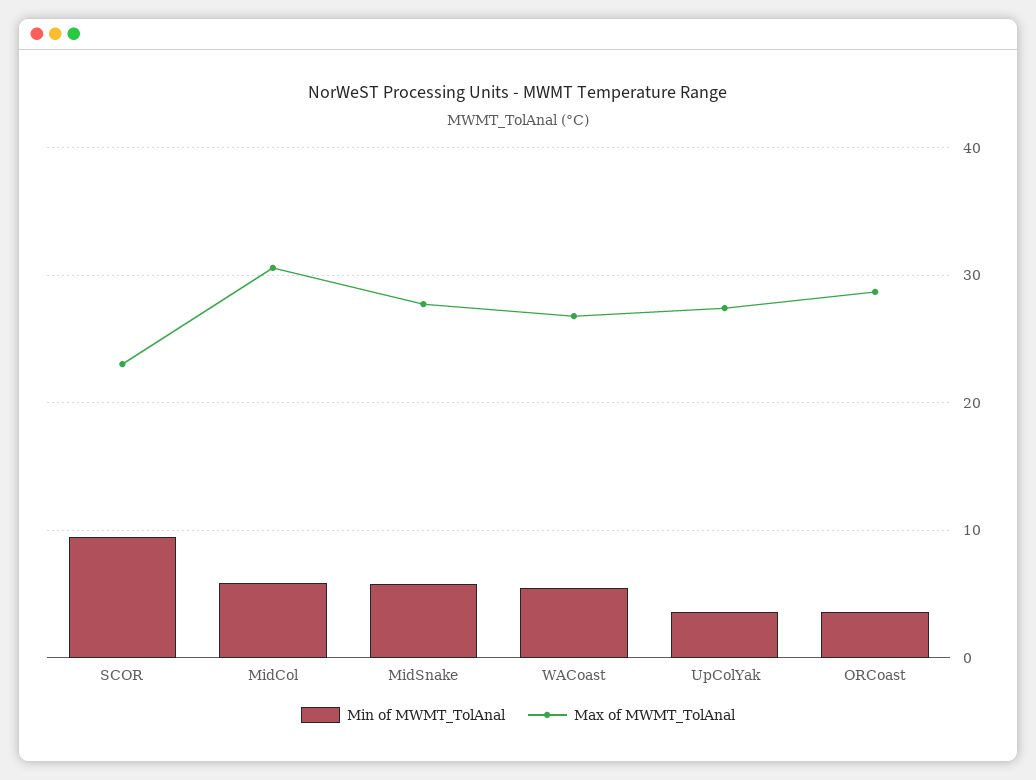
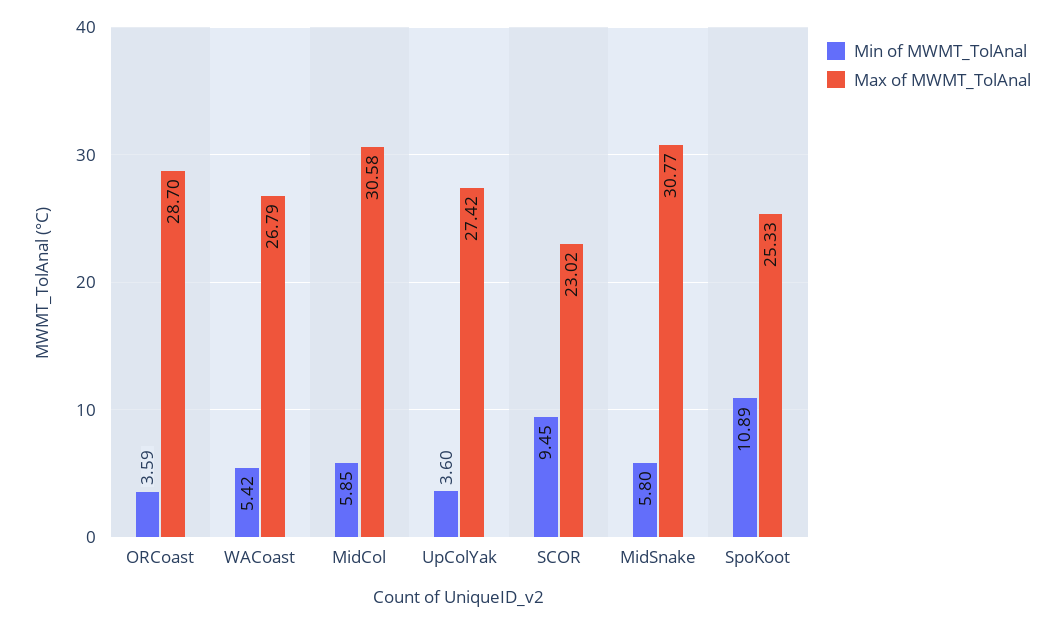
Max of MWMT_TolAnal, MidSnake: 28 -> 30.77
Min of MWMT_TolAnal, SpoKoot: none -> 10.89
Max of MWMT_TolAnal, SpoKoot: none -> 25.33

